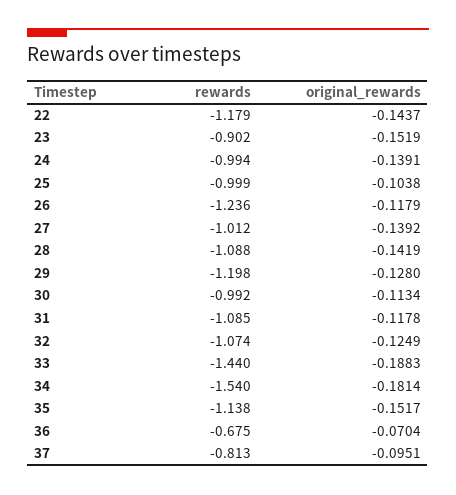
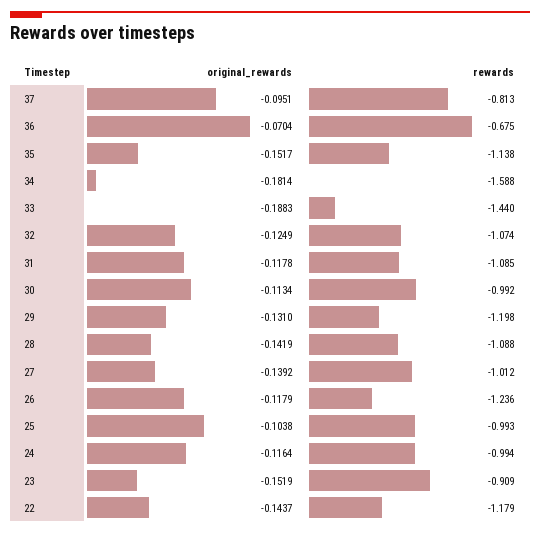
rewards, 23: -0.902 -> -0.909
original_rewards, 24: -0.1391 -> -0.1164
rewards, 25: -0.999 -> -0.993
original_rewards, 29: -0.128 -> -0.131
rewards, 34: -1.54 -> -1.588

